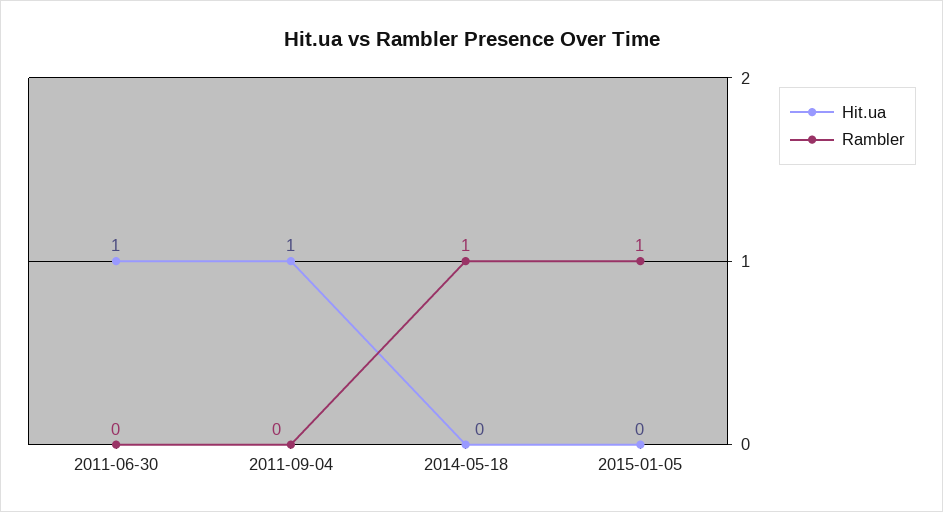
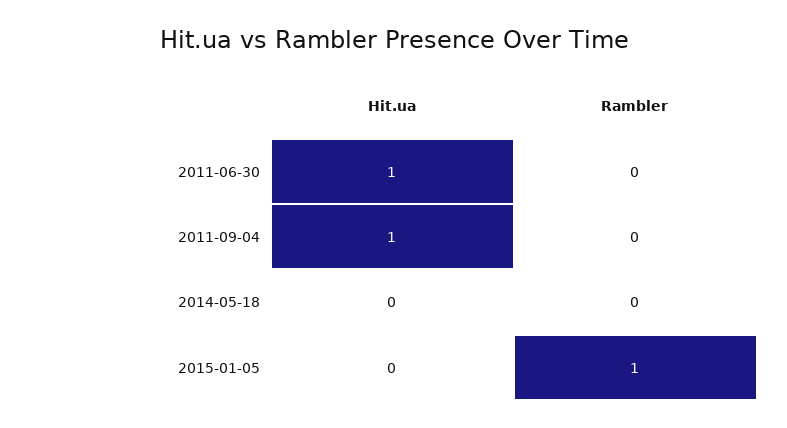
Rambler, 2014-05-18: 1 -> 0

